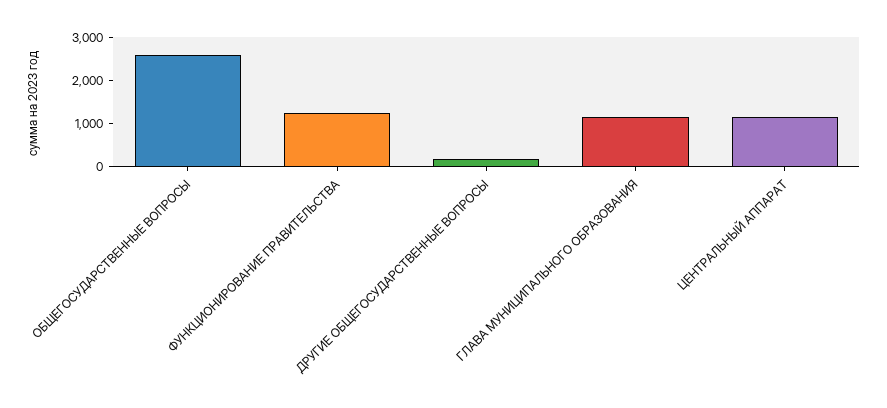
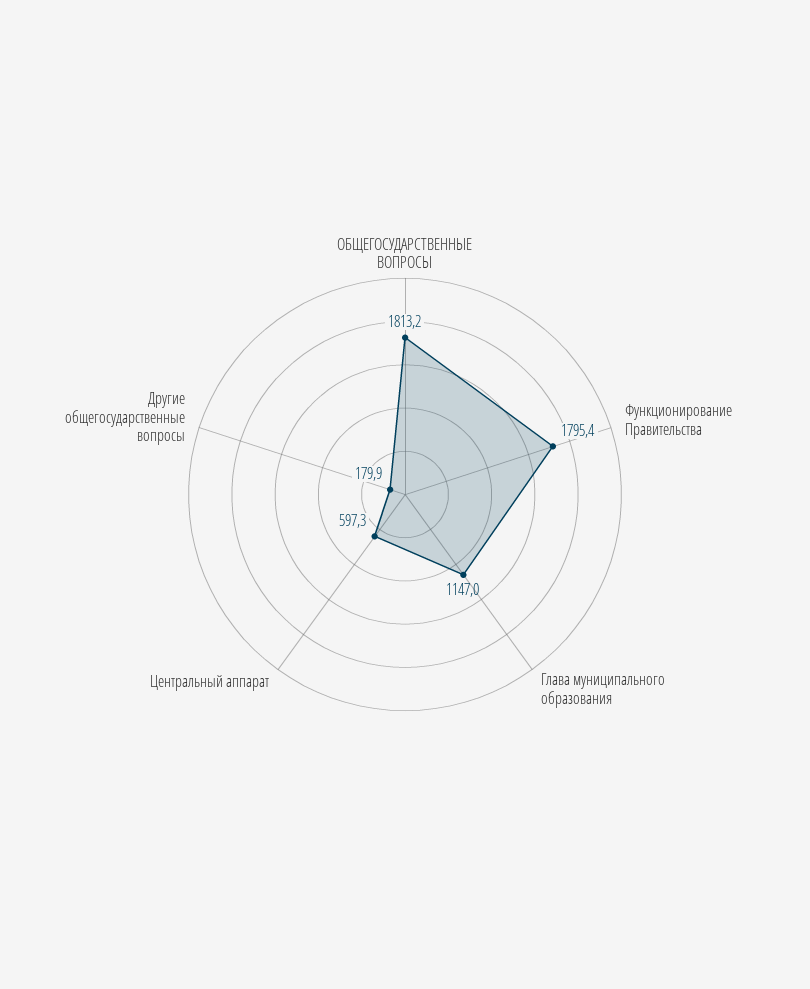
ОБЩЕГОСУДАРСТВЕННЫЕ ВОПРОСЫ: 2600 -> 1813.2
ФУНКЦИОНИРОВАНИЕ ПРАВИТЕЛЬСТВА: 1200 -> 1795.4
ЦЕНТРАЛЬНЫЙ АППАРАТ: 1200 -> 597.3

